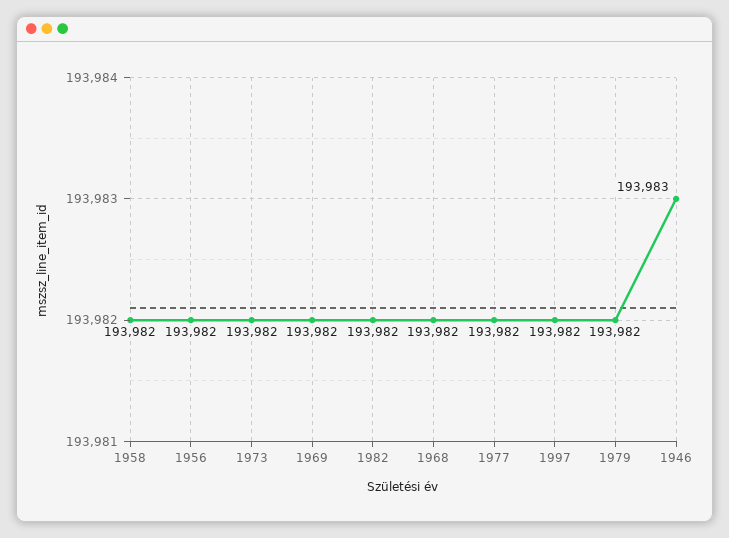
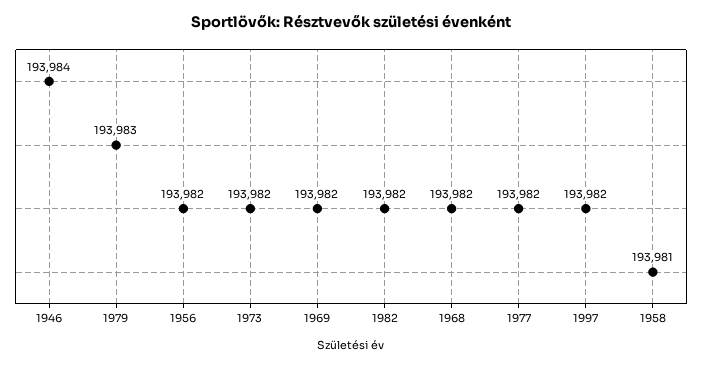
1958: 193982 -> 193981
1979: 193982 -> 193983
1946: 193983 -> 193984

